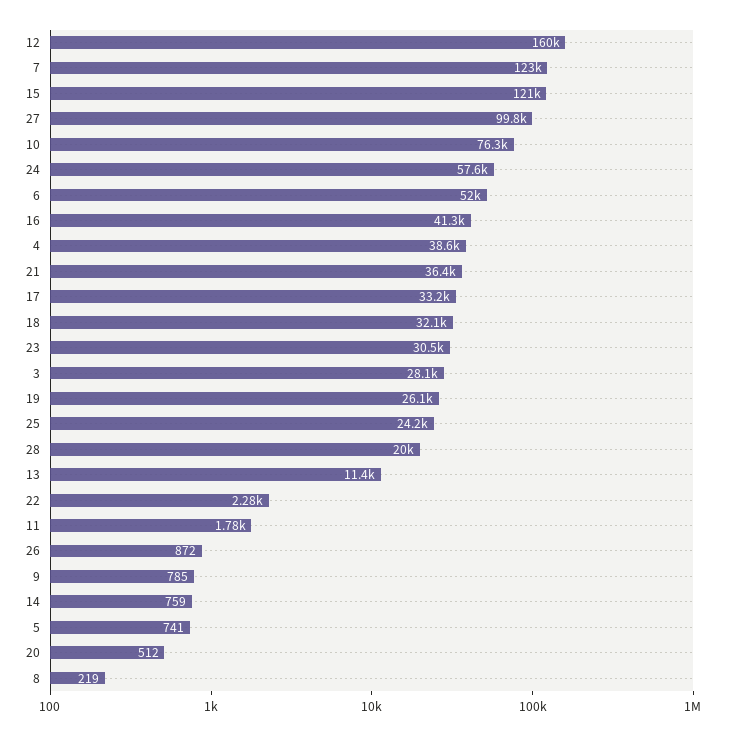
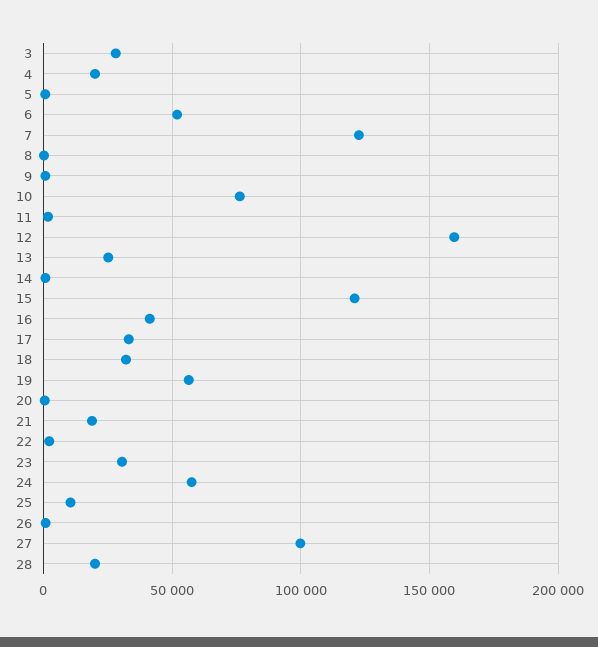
4: 38600 -> 20000
21: 36400 -> 20000
19: 26100 -> 55000
25: 24200 -> 10000
13: 11400 -> 25000

